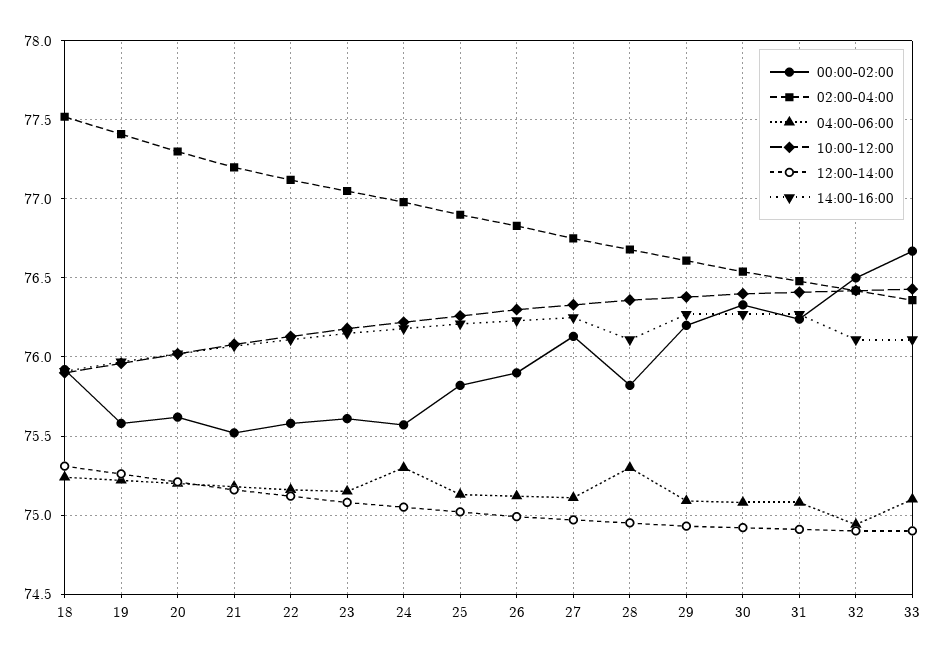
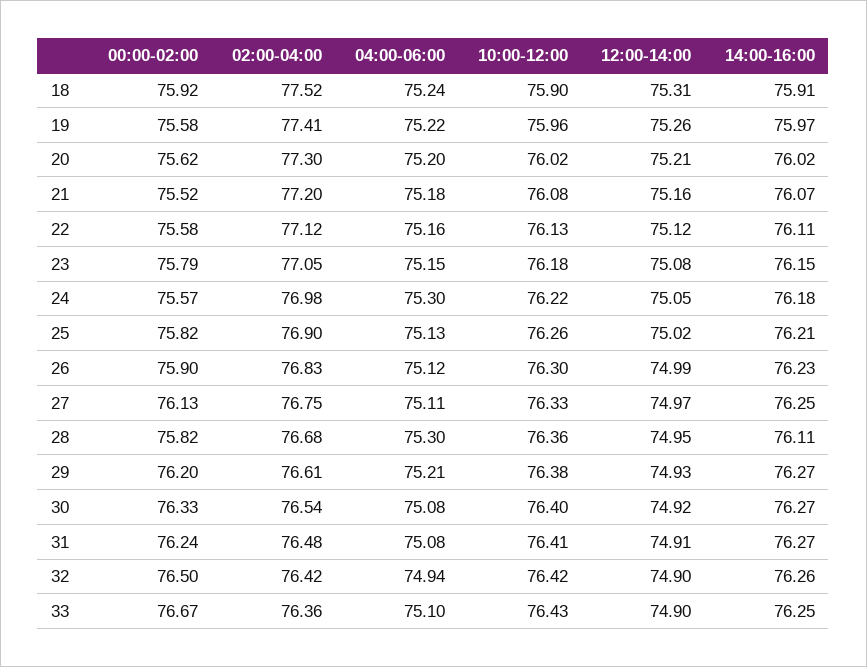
00:00-02:00, 23: 75.6 -> 75.79
04:00-06:00, 29: 75.1 -> 75.21
14:00-16:00, 32: 76.1 -> 76.26
14:00-16:00, 33: 76.1 -> 76.25

